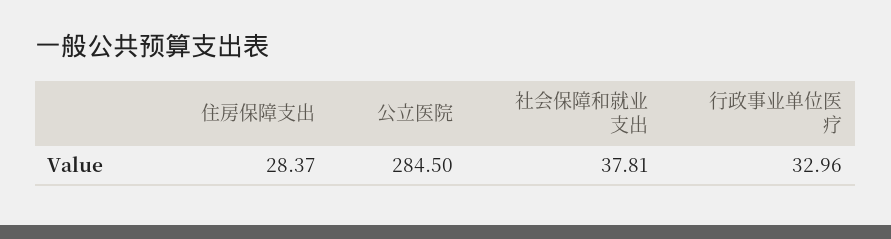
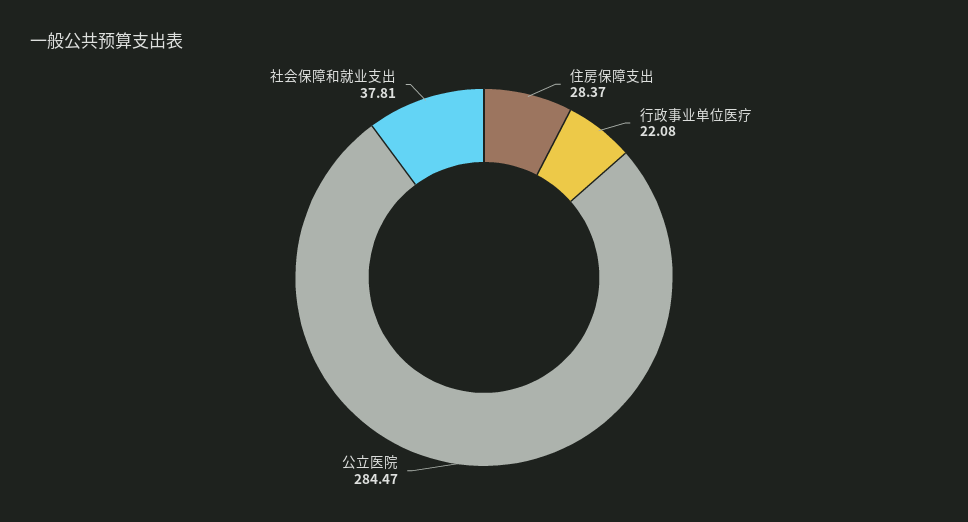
公立医院: 284.5 -> 284.47
行政事业单位医疗: 32.96 -> 22.08

